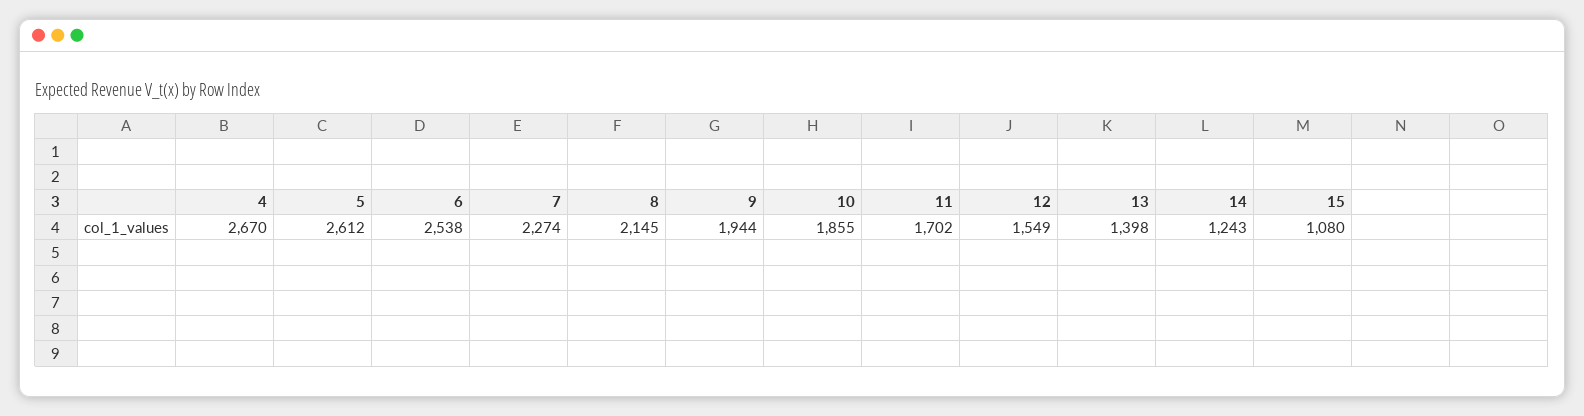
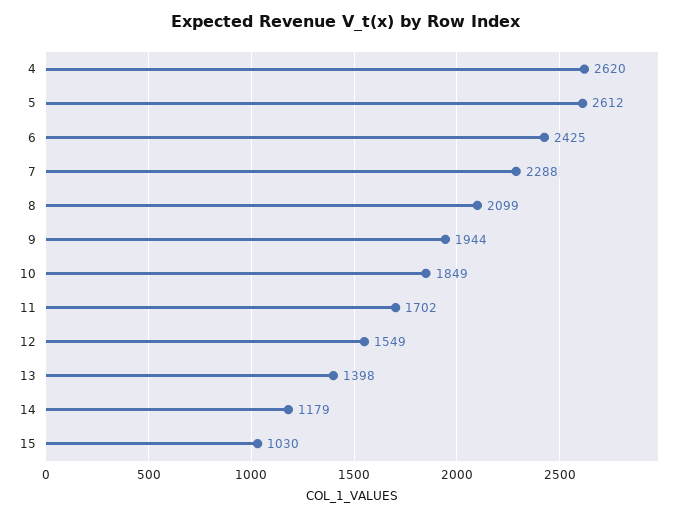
4: 2670 -> 2620
6: 2538 -> 2425
7: 2274 -> 2288
8: 2145 -> 2099
10: 1855 -> 1849
14: 1243 -> 1179
15: 1080 -> 1030

